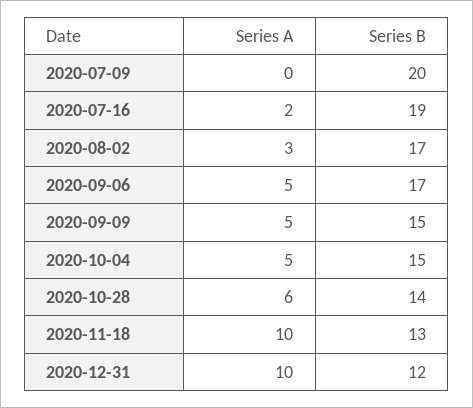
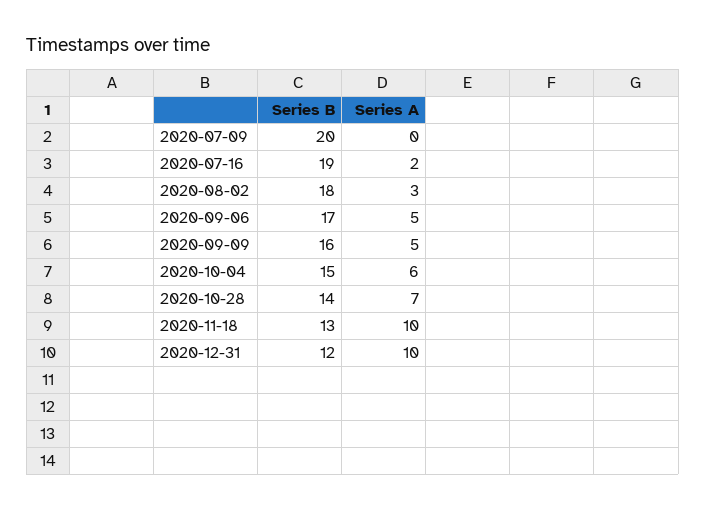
Series B, 2020-08-02: 17 -> 18
Series B, 2020-09-09: 15 -> 16
Series A, 2020-10-04: 5 -> 6
Series A, 2020-10-28: 6 -> 7

